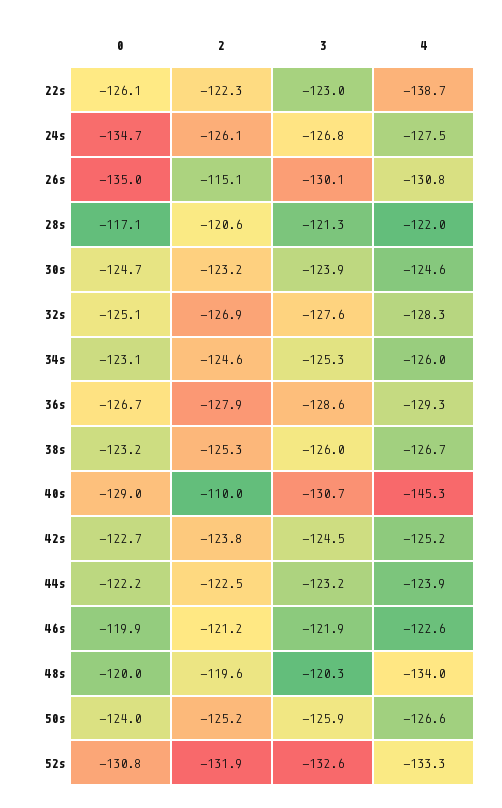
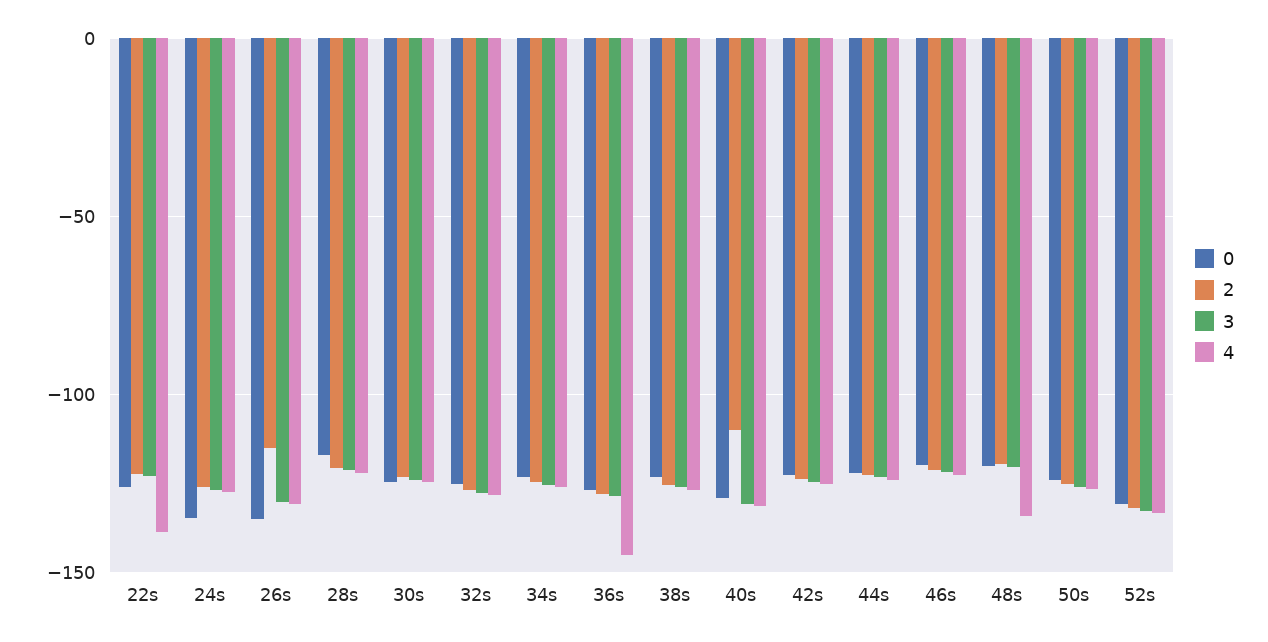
4, 36s: -129.3 -> -145
4, 40s: -145.3 -> -130

